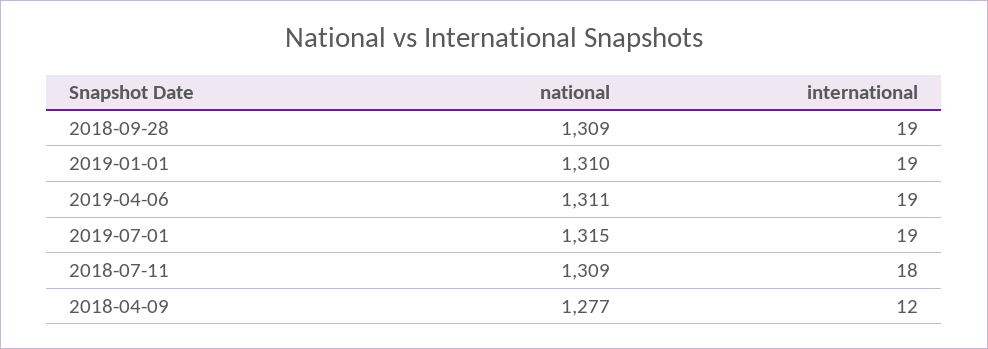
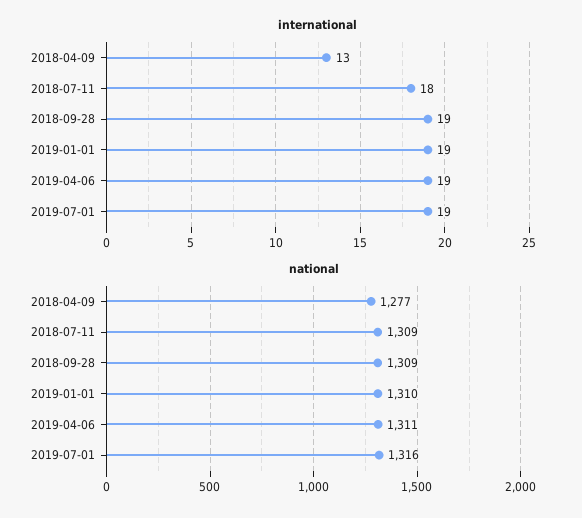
national, 2019-07-01: 1315 -> 1316
international, 2018-04-09: 12 -> 13

